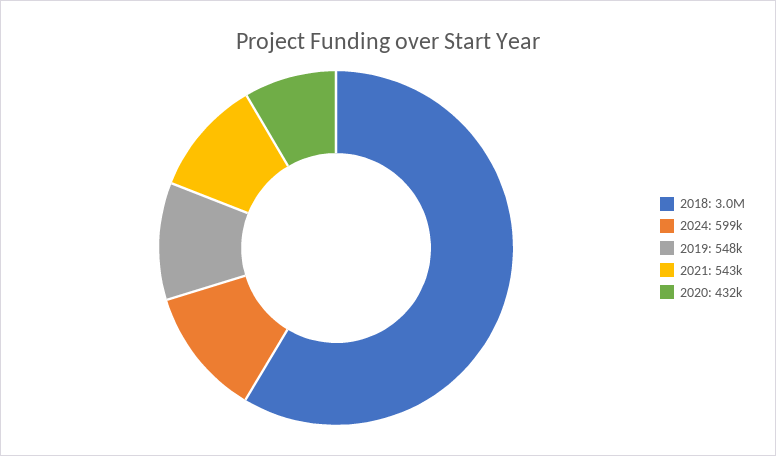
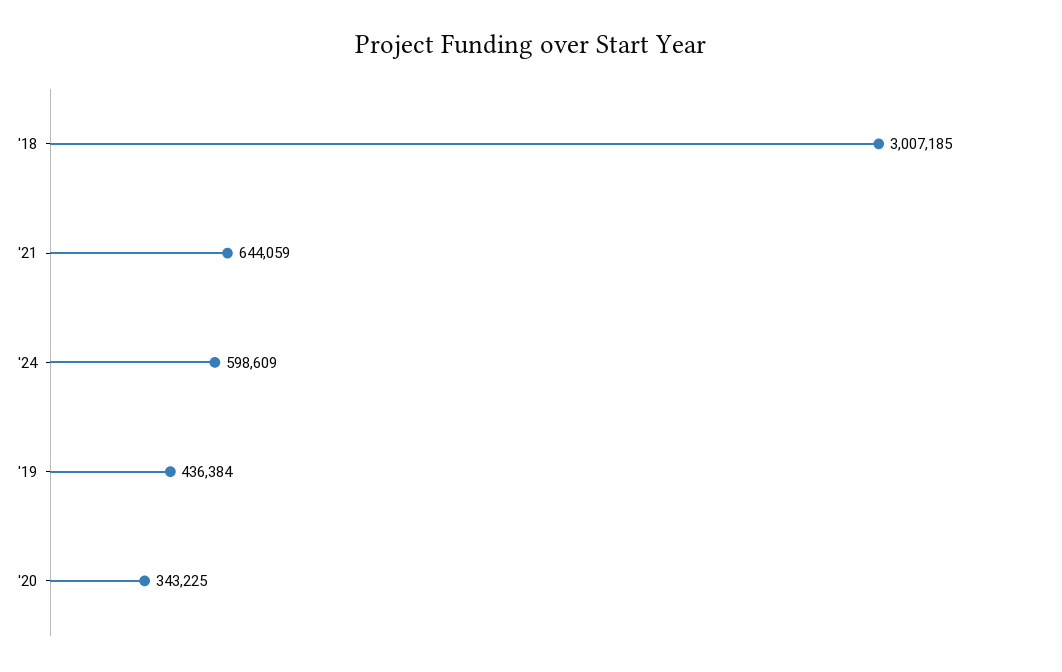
2019: 548000 -> 436384
2021: 543000 -> 644059
2020: 432000 -> 343225

